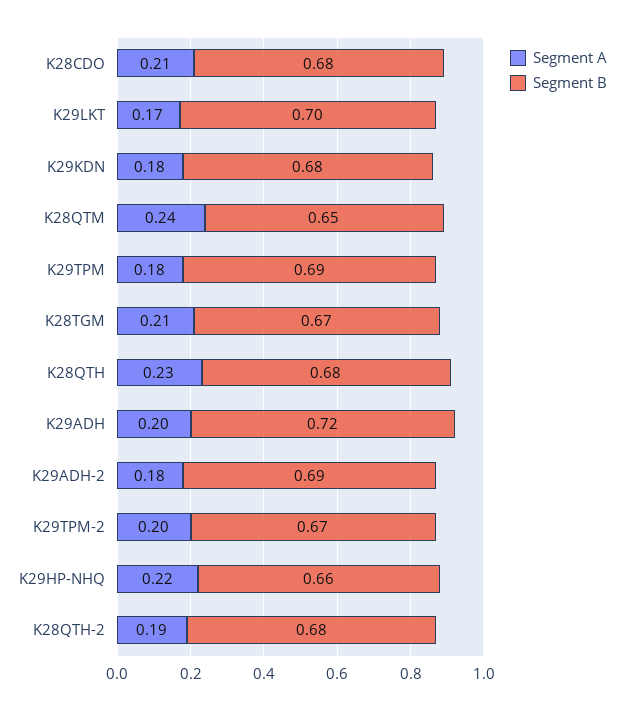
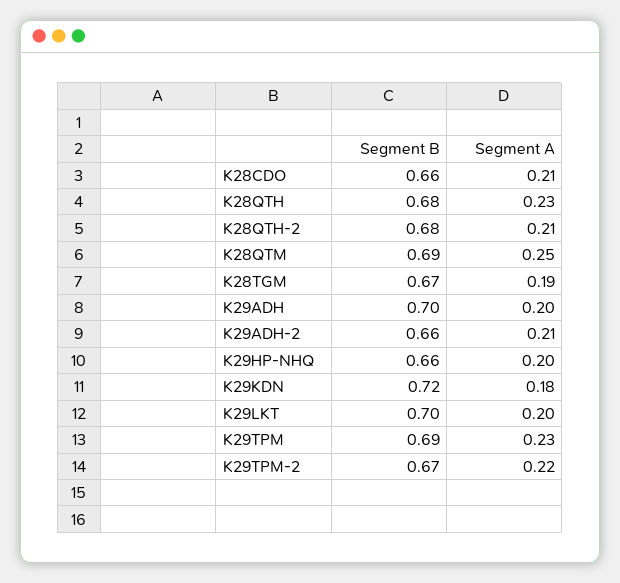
Segment B, K28CDO: 0.68 -> 0.66
Segment A, K29LKT: 0.17 -> 0.2
Segment B, K29KDN: 0.68 -> 0.72
Segment A, K28QTM: 0.24 -> 0.25
Segment B, K28QTM: 0.65 -> 0.69
Segment A, K29TPM: 0.18 -> 0.23
Segment A, K28TGM: 0.21 -> 0.19
Segment B, K29ADH: 0.72 -> 0.7
Segment A, K29ADH-2: 0.18 -> 0.21
Segment B, K29ADH-2: 0.69 -> 0.66
Segment A, K29TPM-2: 0.2 -> 0.22
Segment A, K29HP-NHQ: 0.22 -> 0.2
Segment A, K28QTH-2: 0.19 -> 0.21

